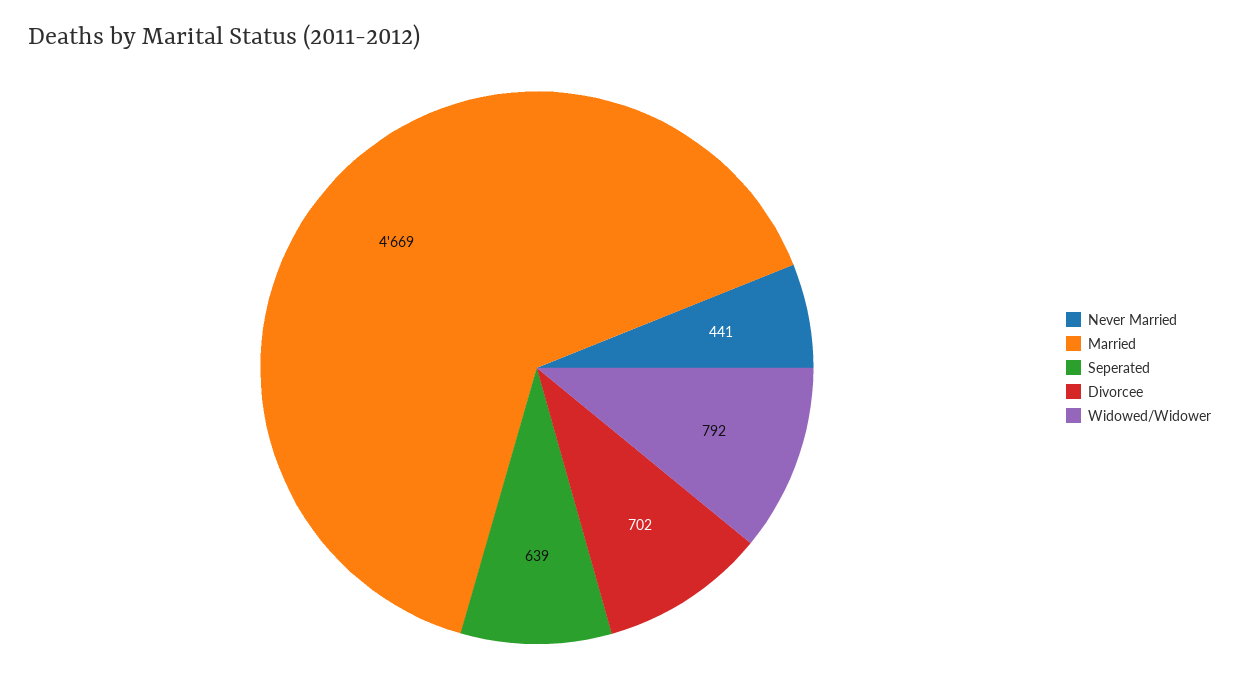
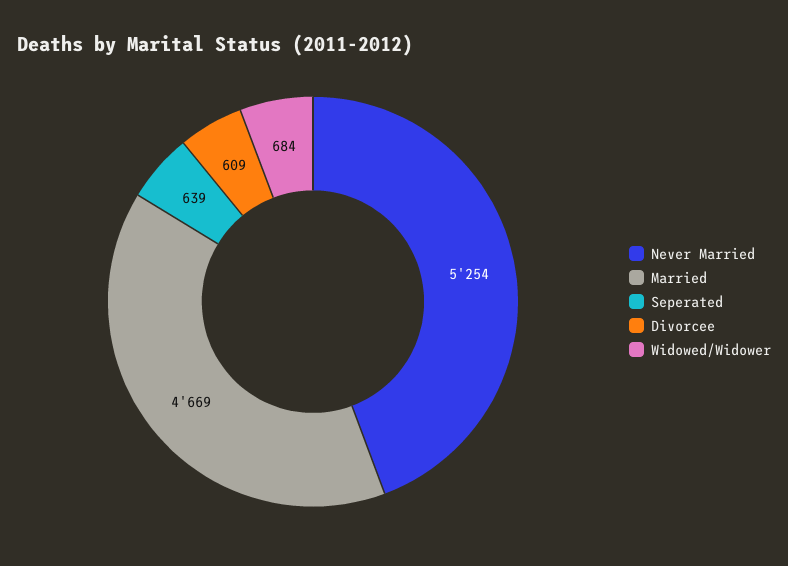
Never Married: 441 -> 5254
Divorcee: 702 -> 609
Widowed/Widower: 792 -> 684

